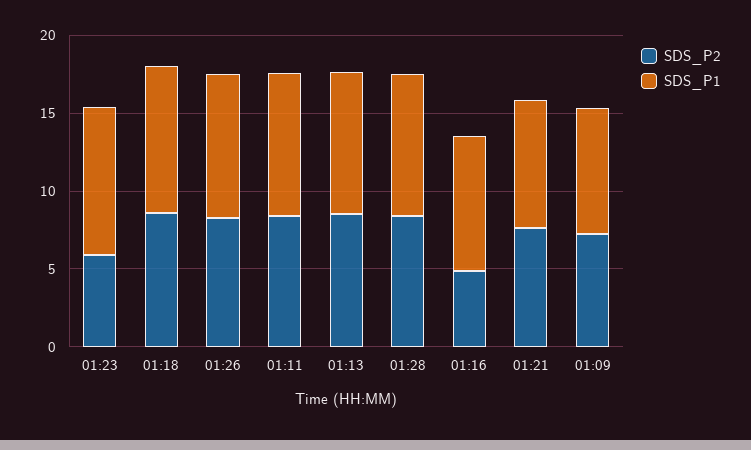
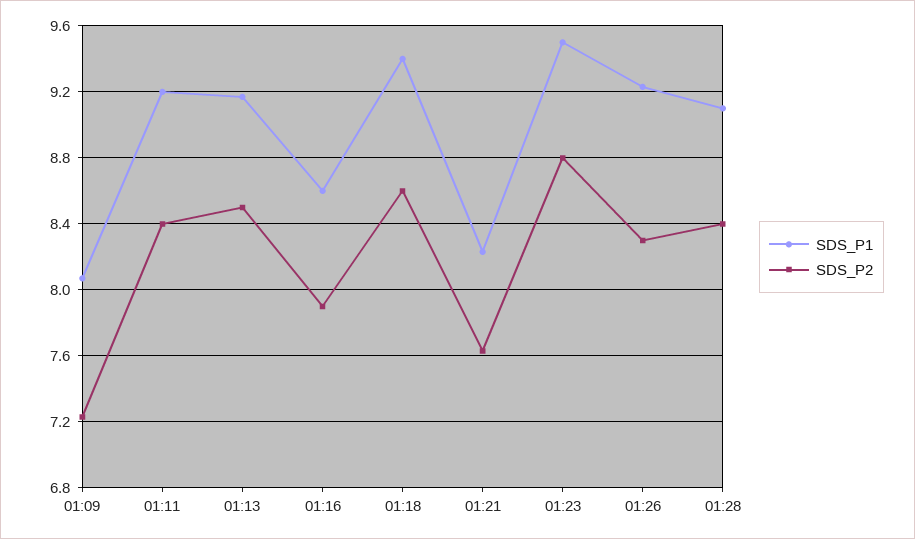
SDS_P2, 01:23: 6 -> 8.8
SDS_P2, 01:16: 5 -> 7.9

